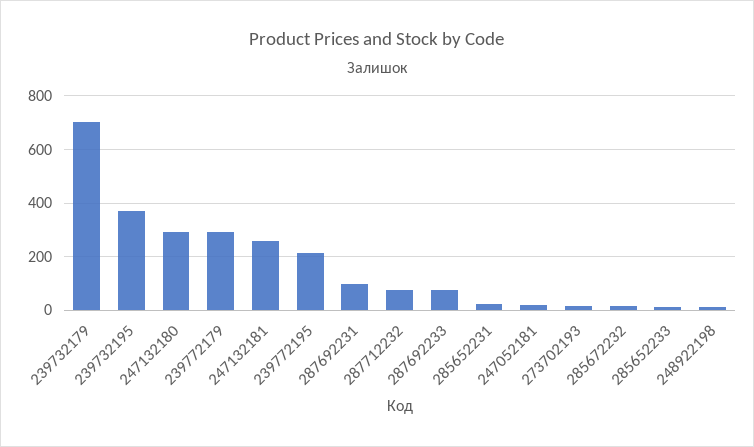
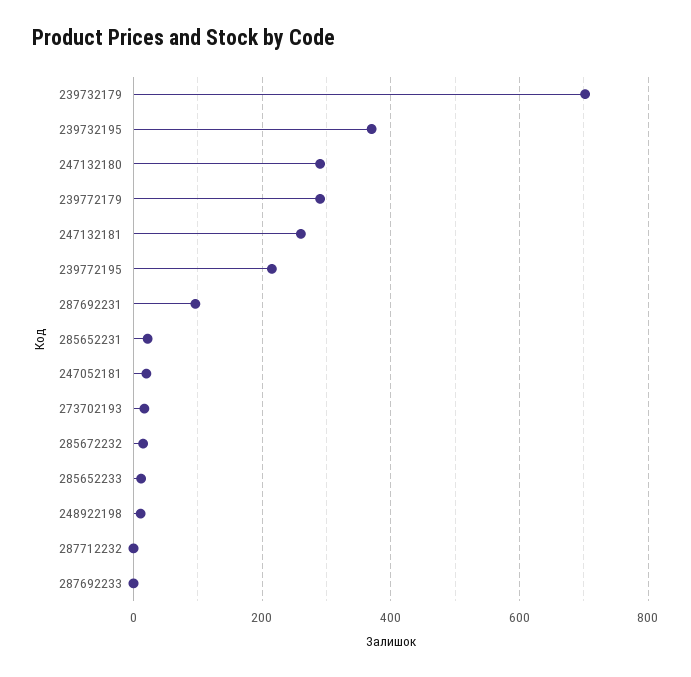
287712232: 75 -> 0
287692233: 75 -> 0

